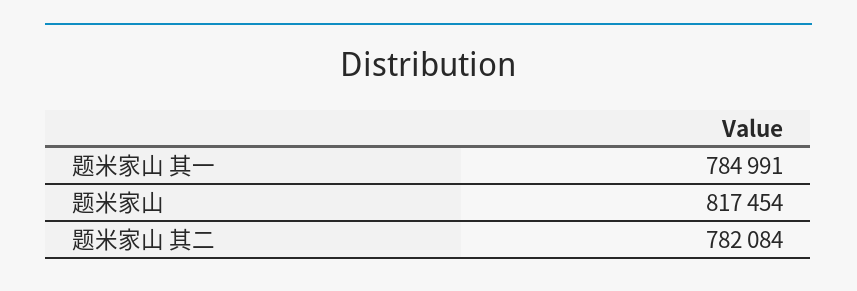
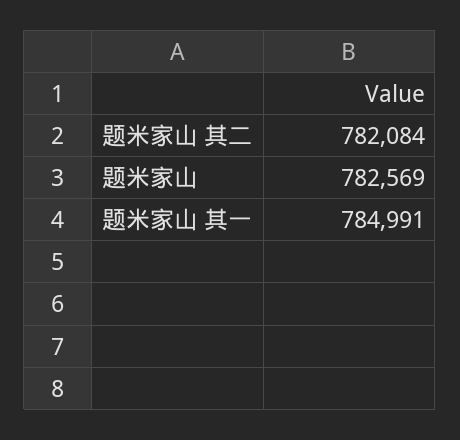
题米家山: 817454 -> 782569

